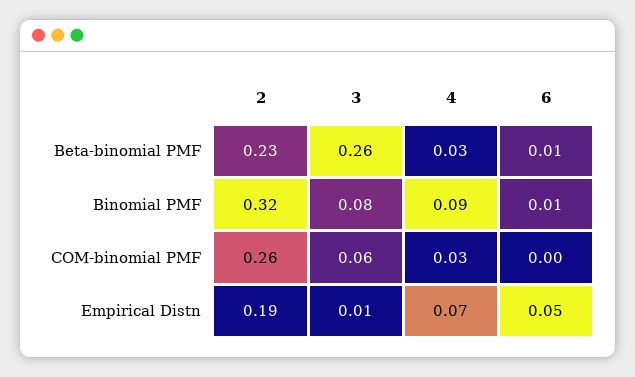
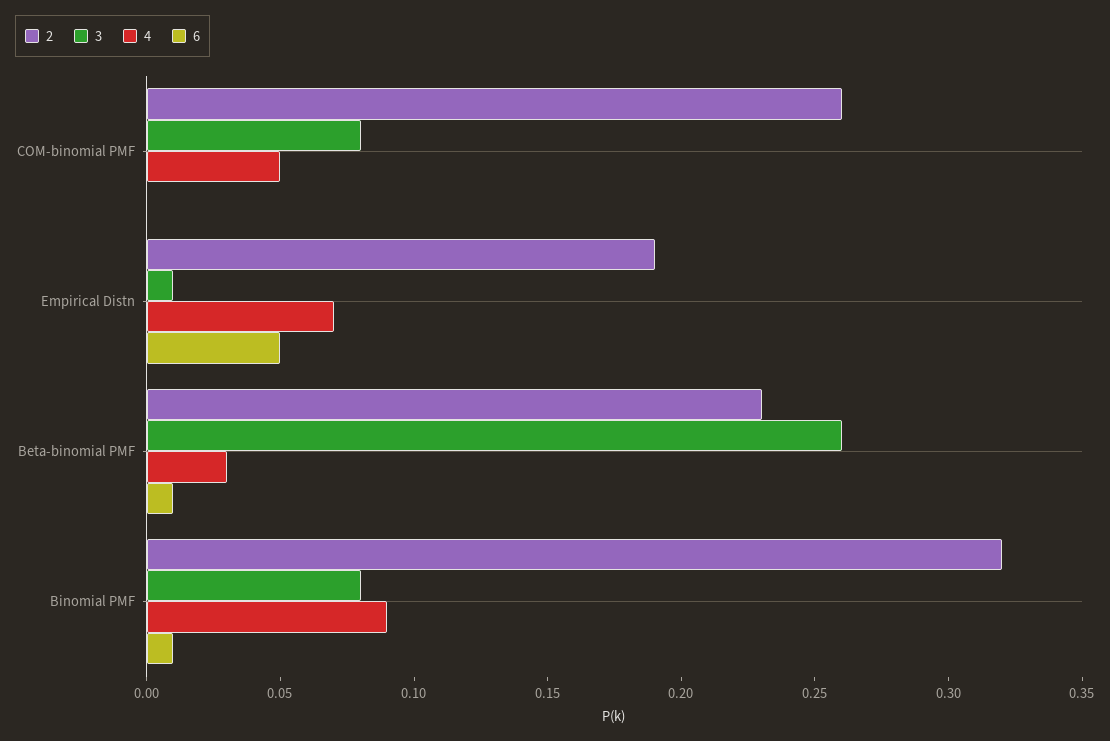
3, COM-binomial PMF: 0.06 -> 0.08
4, COM-binomial PMF: 0.03 -> 0.05

